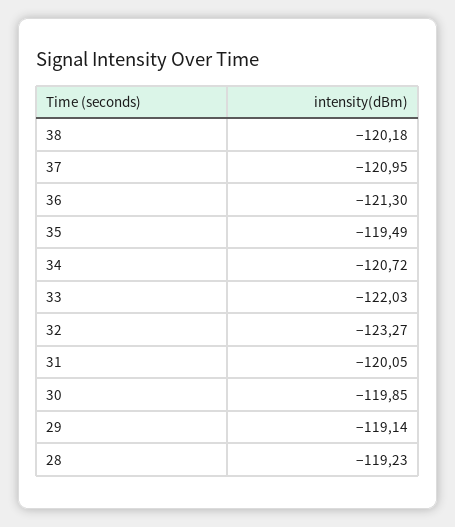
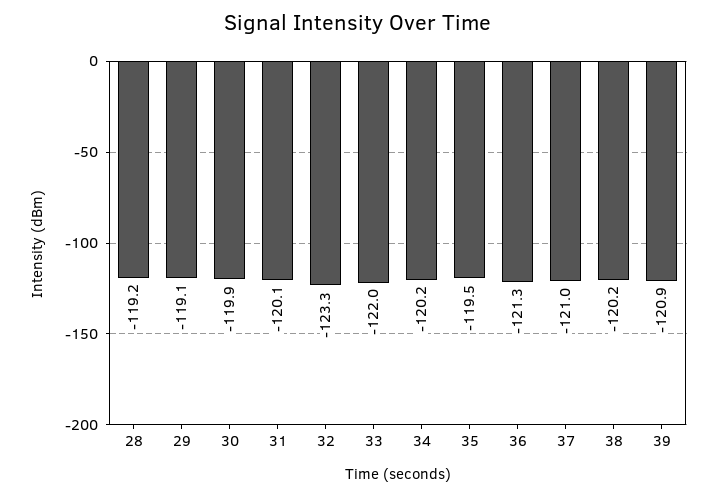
34: -120.72 -> -120.2
39: none -> -120.9

